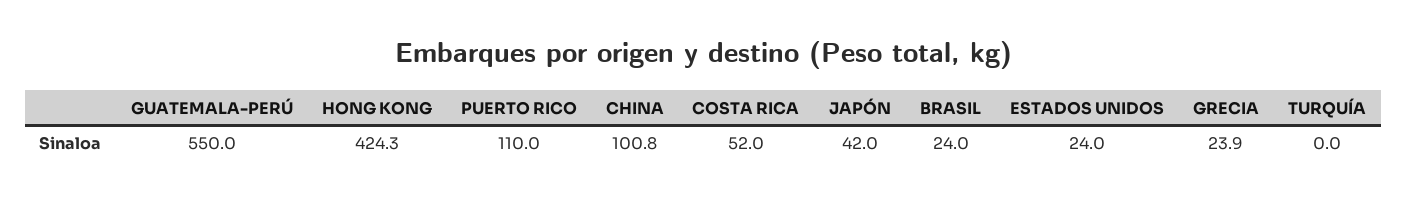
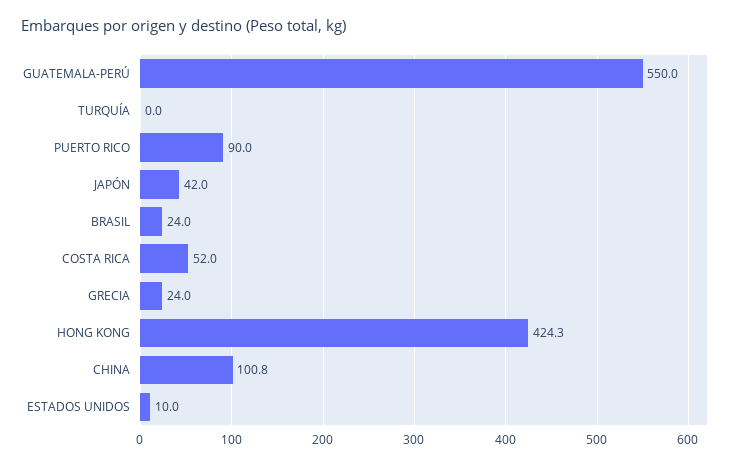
PUERTO RICO: 110 -> 90
ESTADOS UNIDOS: 24 -> 10
GRECIA: 23.9 -> 24

